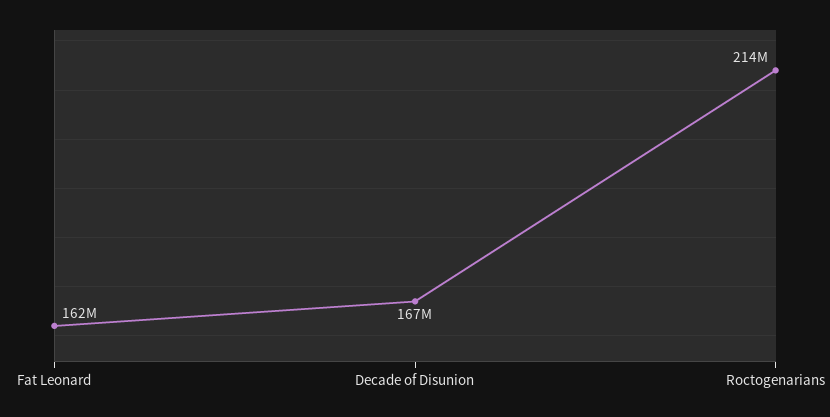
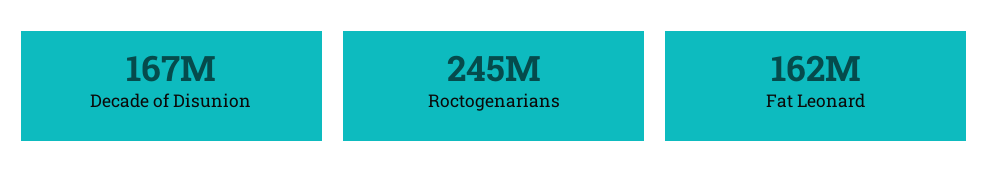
Roctogenarians: 214000000 -> 245000000

